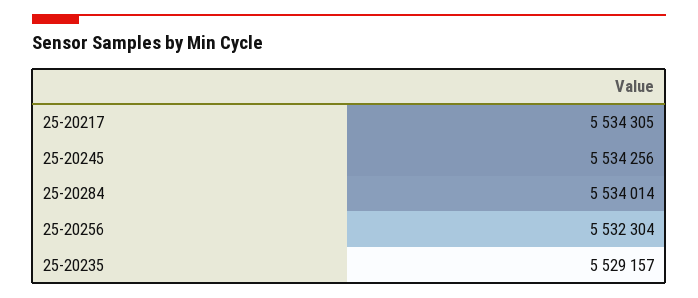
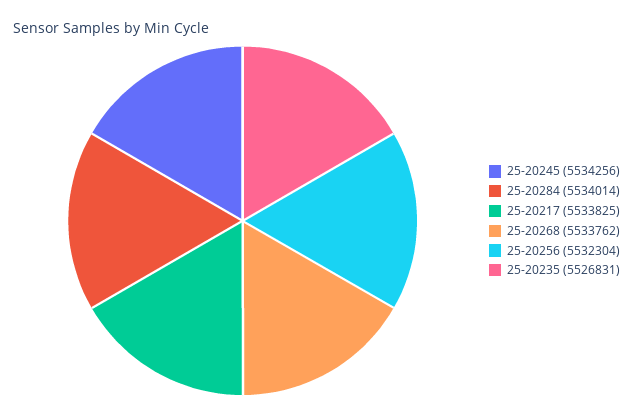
25-20217: 5534305 -> 5533825
25-20235: 5529157 -> 5526831
25-20268: none -> 5533762

